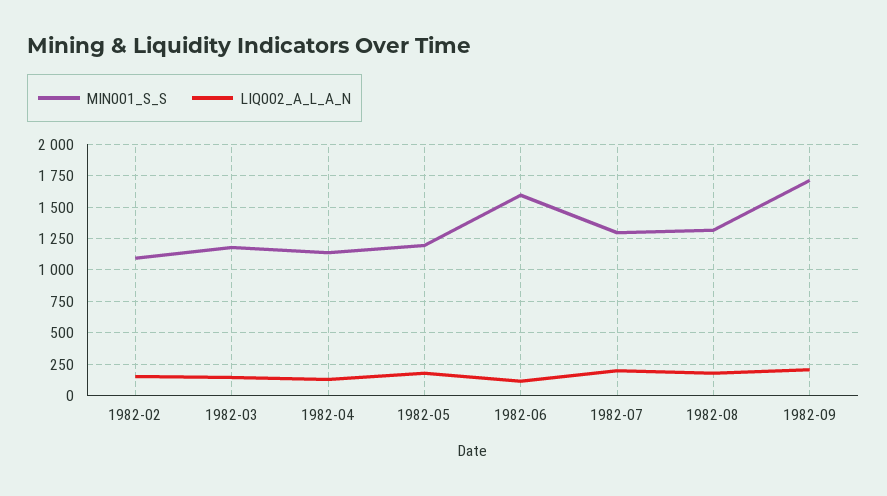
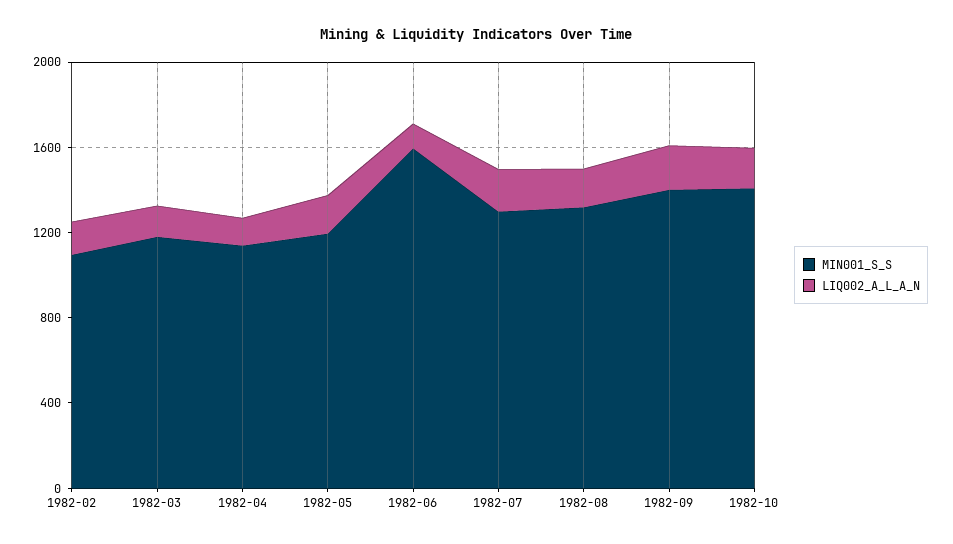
MIN001_S_S, 1982-09: 1700 -> 1400
MIN001_S_S, 1982-10: none -> 1400
LIQ002_A_L_A_N, 1982-10: none -> 200

